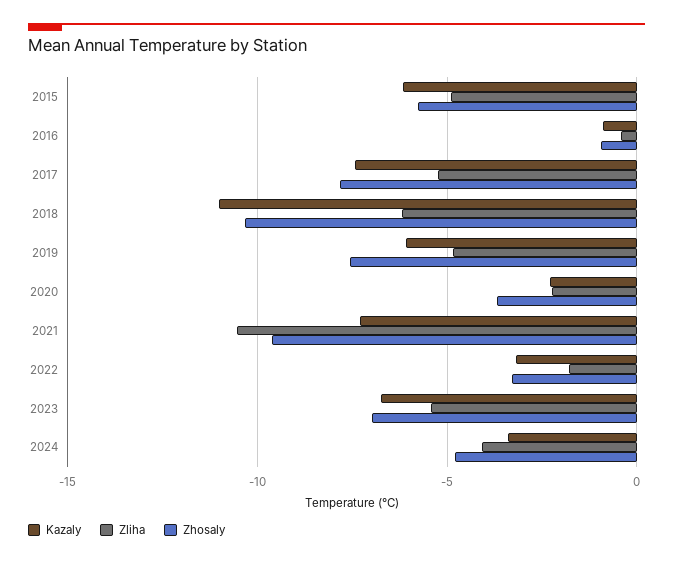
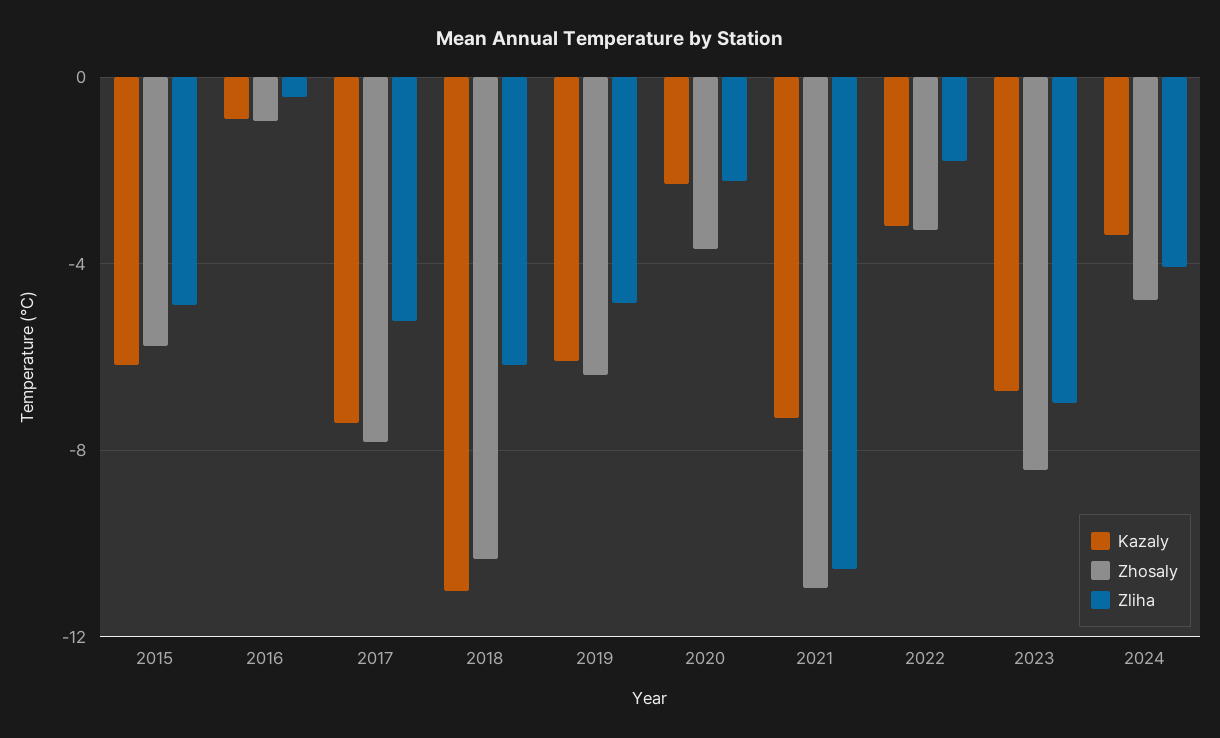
Zhosaly, 2019: -7.5 -> -6.5
Zhosaly, 2021: -9.5 -> -11
Zliha, 2023: -5.5 -> -7
Zhosaly, 2023: -7 -> -8.5

